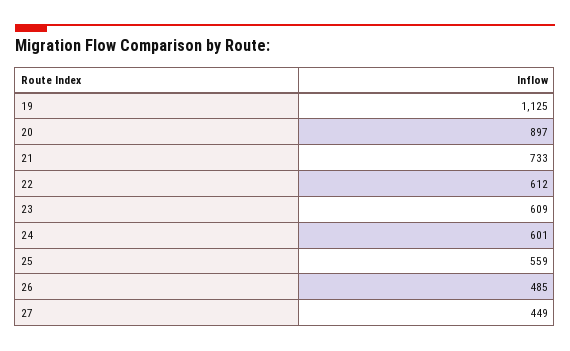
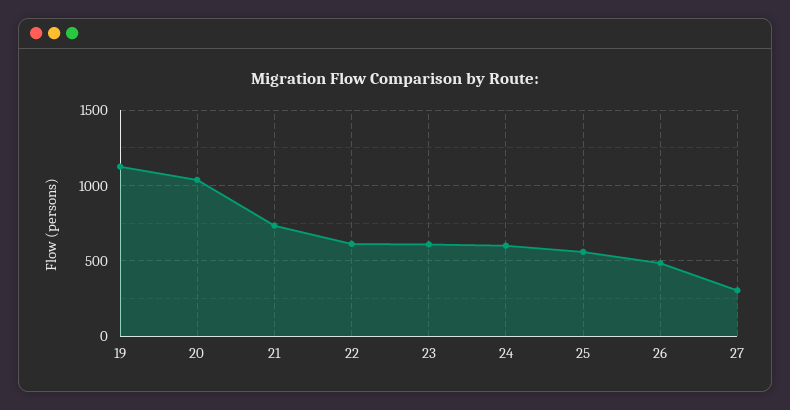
20: 897 -> 1050
27: 449 -> 300

